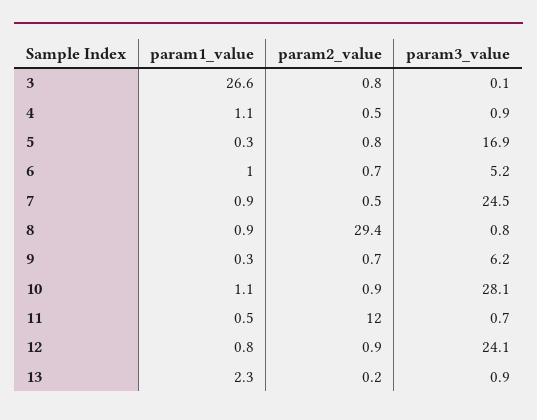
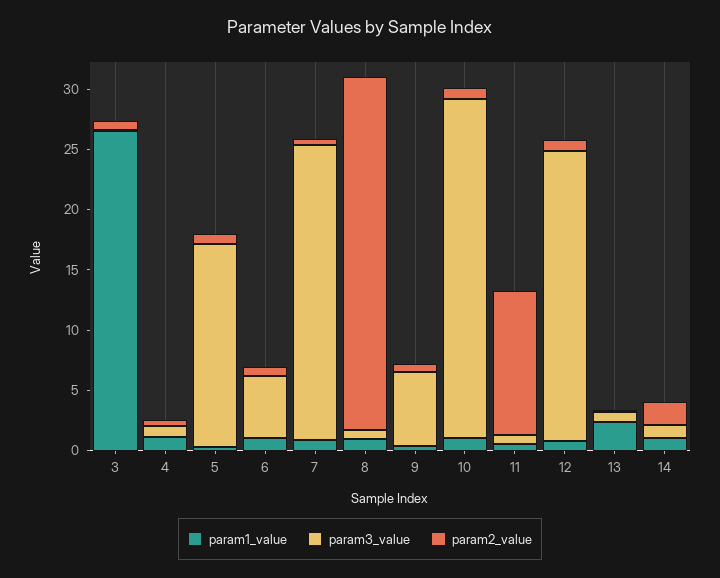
param1_value, 14: none -> 1
param3_value, 14: none -> 1
param2_value, 14: none -> 2

